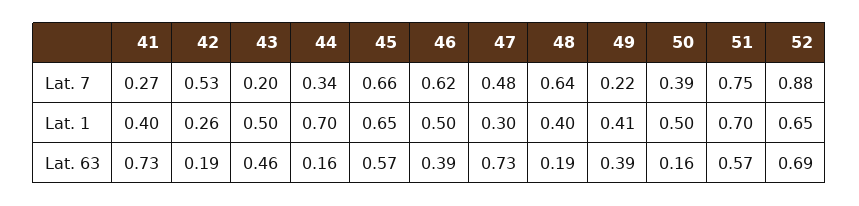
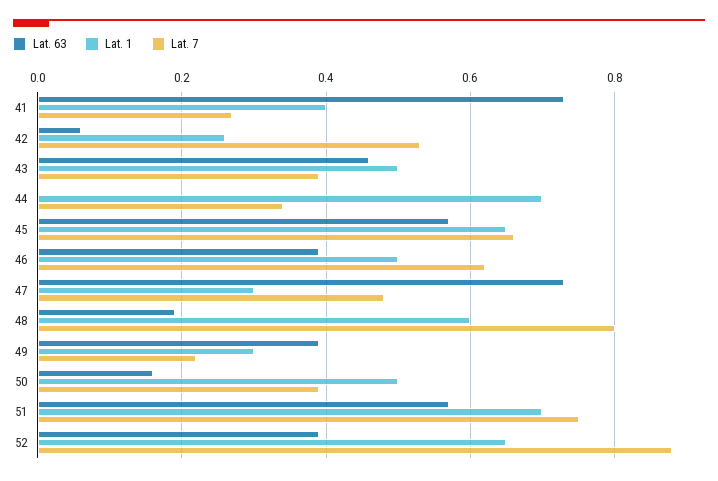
Lat. 7, 43: 0.2 -> 0.4
Lat. 7, 48: 0.64 -> 0.8
Lat. 1, 48: 0.4 -> 0.6
Lat. 1, 49: 0.41 -> 0.3
Lat. 63, 42: 0.19 -> 0.05
Lat. 63, 44: 0.16 -> 0
Lat. 63, 52: 0.69 -> 0.4

